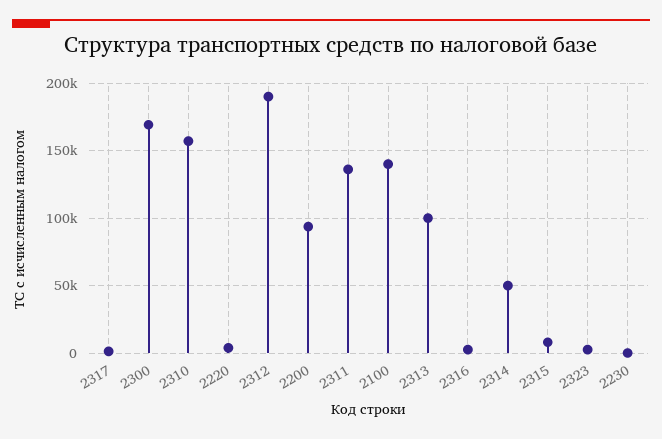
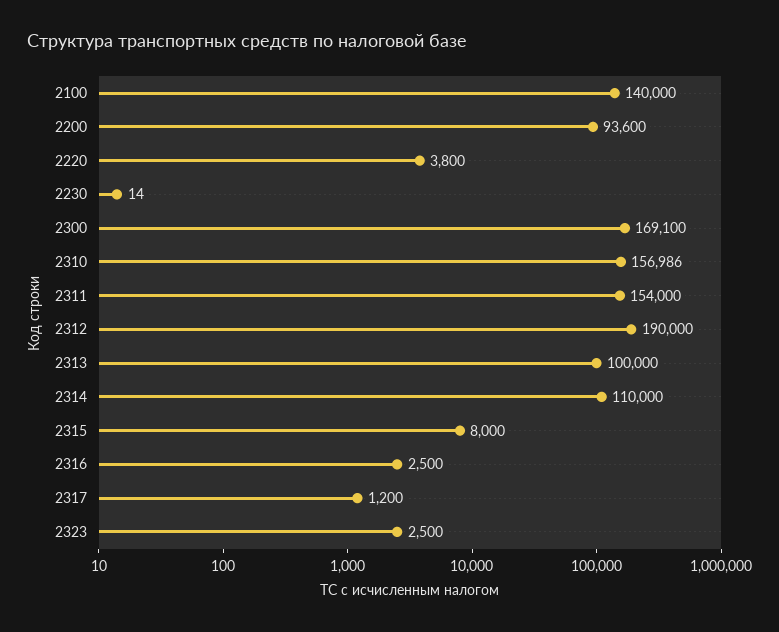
2311: 135000 -> 154000
2314: 50000 -> 110000

